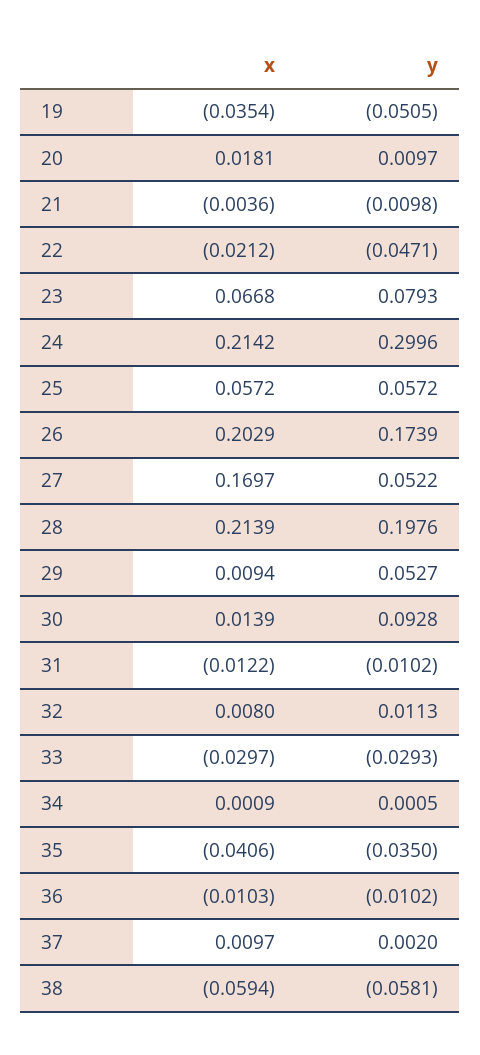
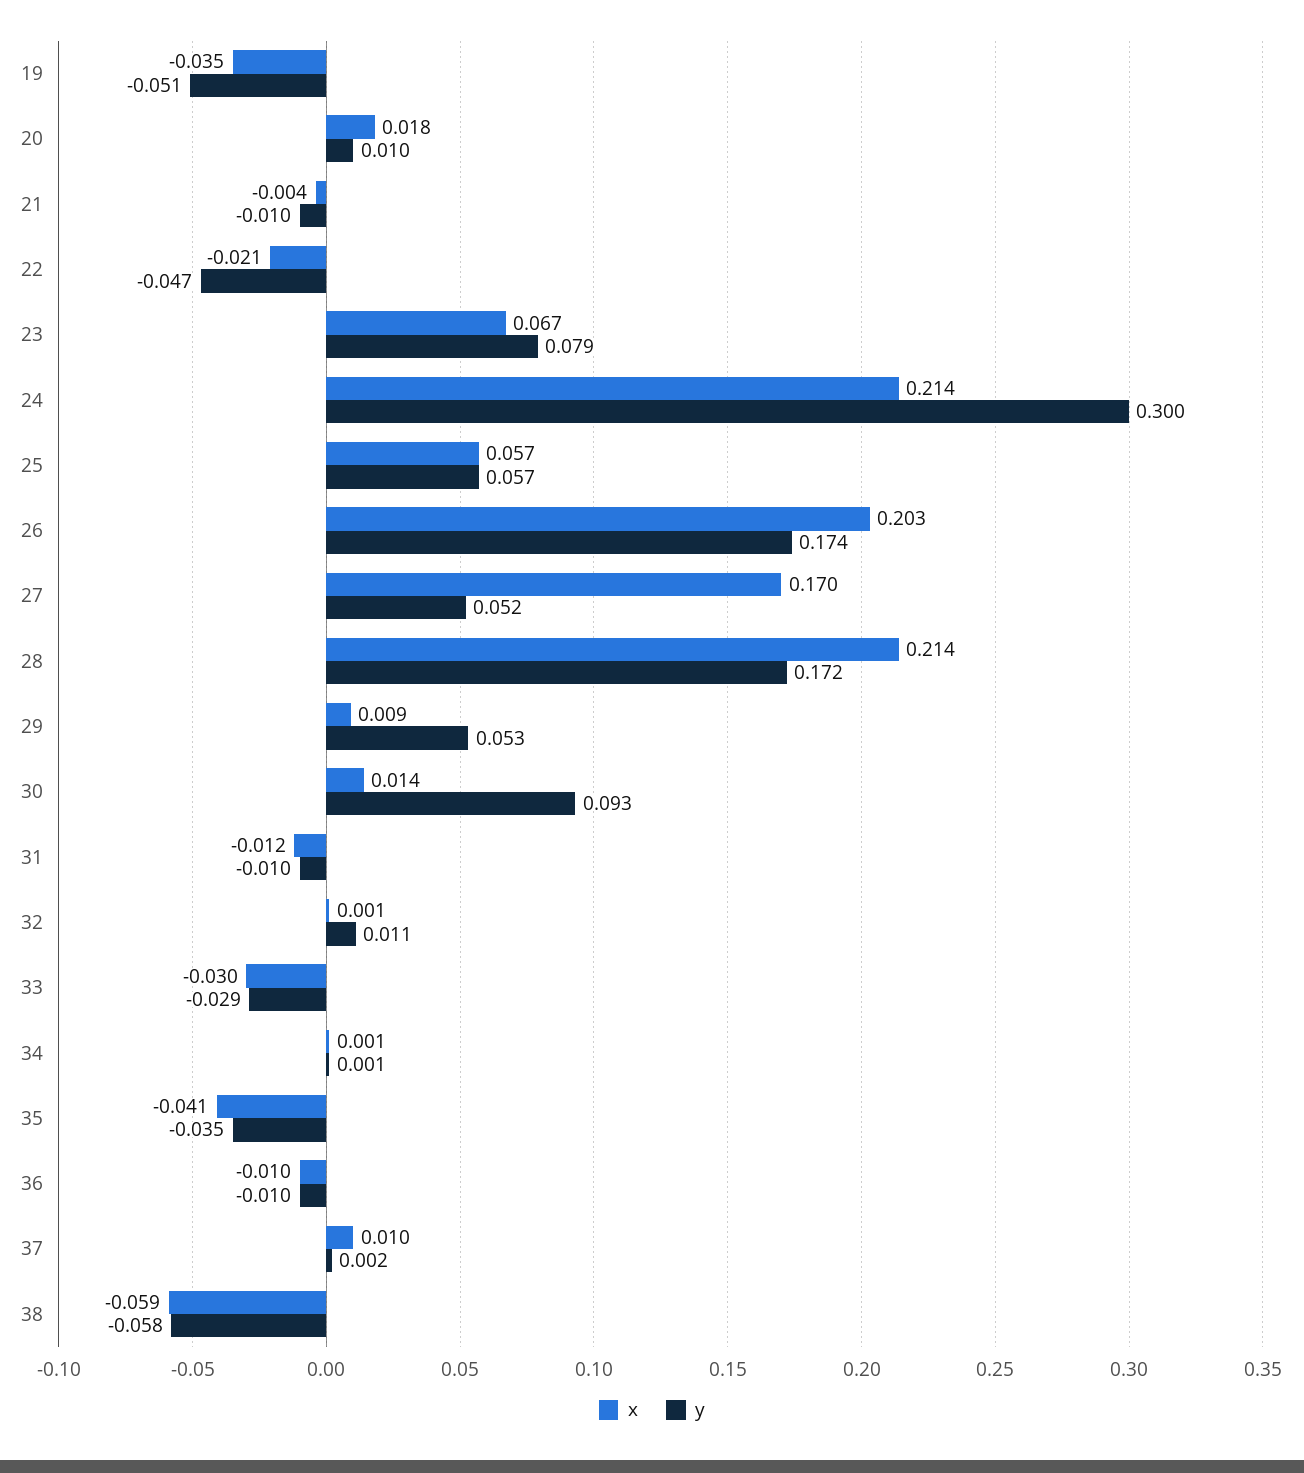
y, 28: 0.1976 -> 0.172
x, 32: 0.008 -> 0.001

